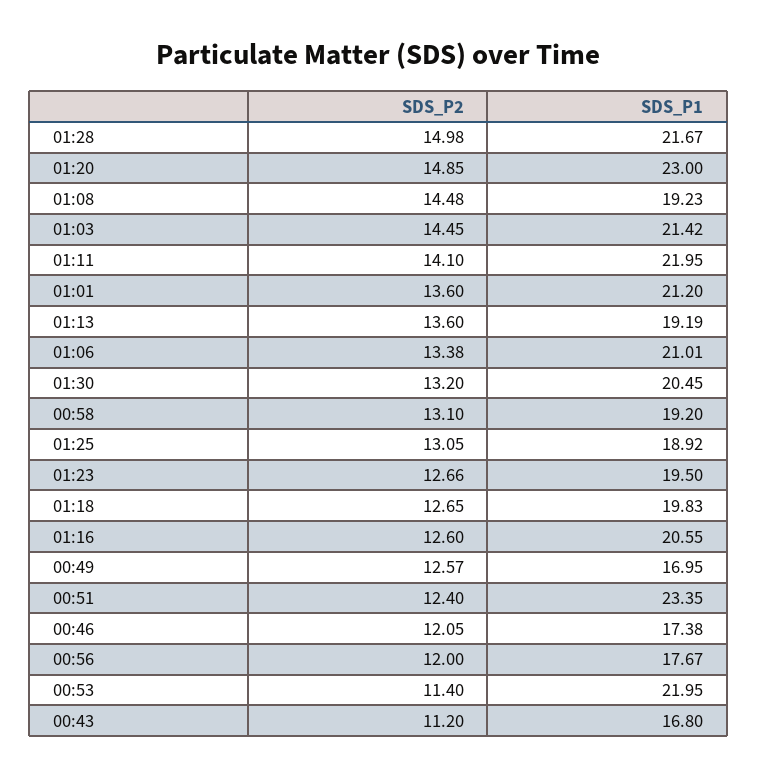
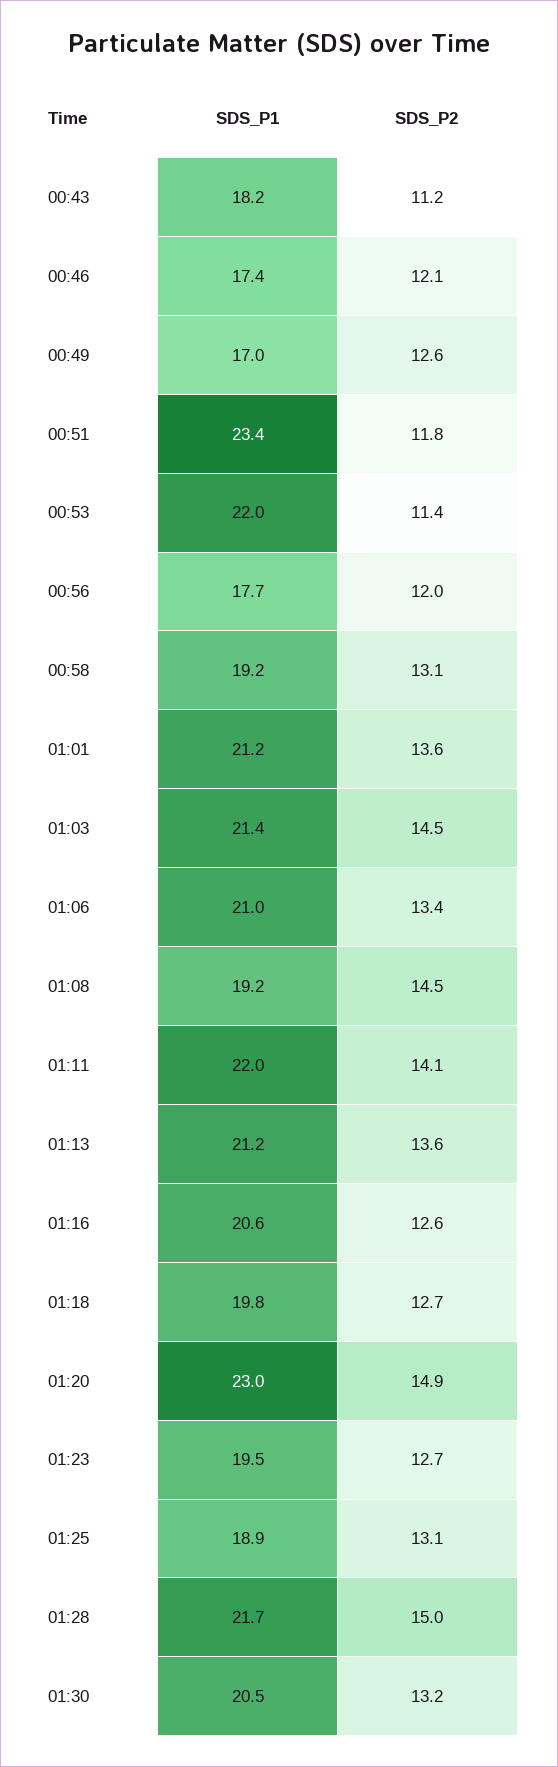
SDS_P1, 01:13: 19.19 -> 21.2
SDS_P2, 00:51: 12.4 -> 11.8
SDS_P1, 00:43: 16.8 -> 18.2

